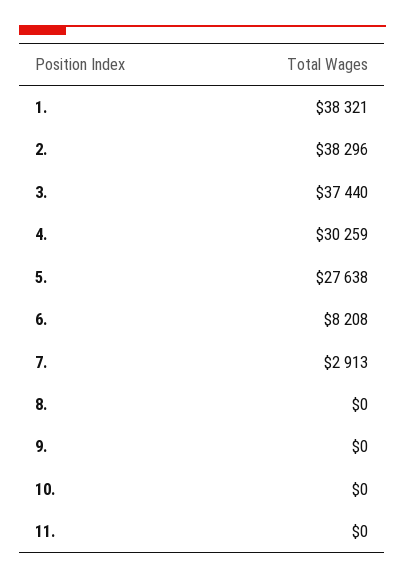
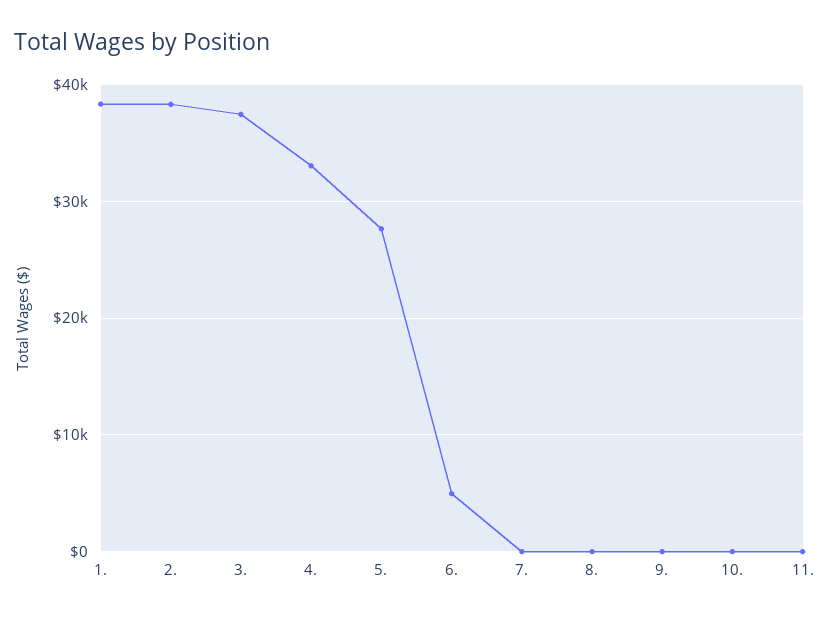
4.: 30259 -> 33000
6.: 8208 -> 5000
7.: 2913 -> 0

